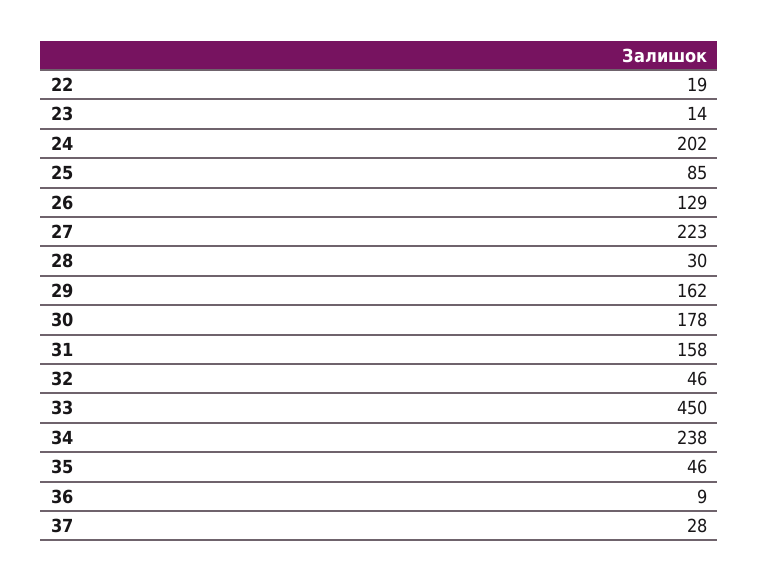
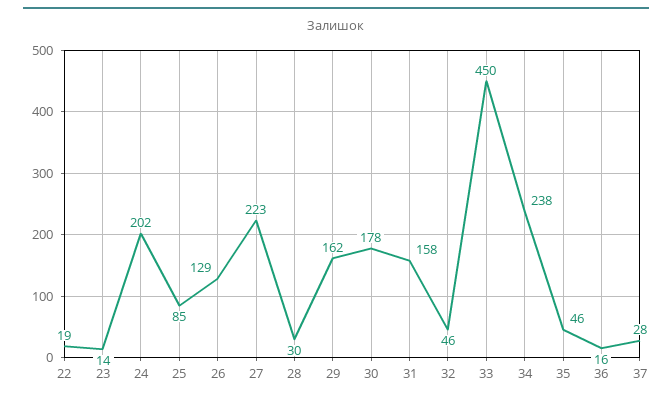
36: 9 -> 16

